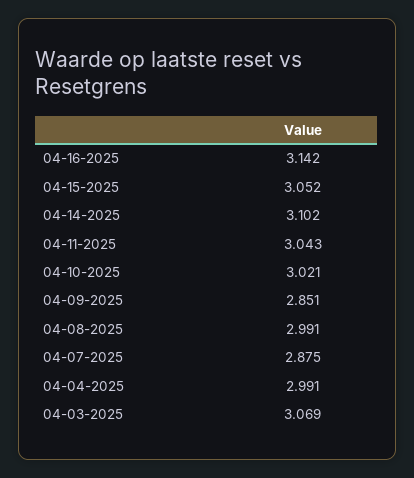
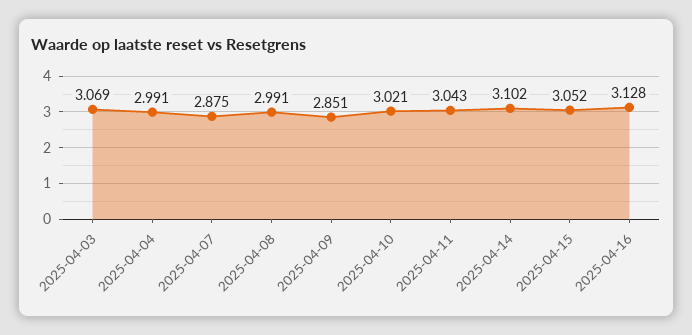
04-16-2025: 3.142 -> 3.128

